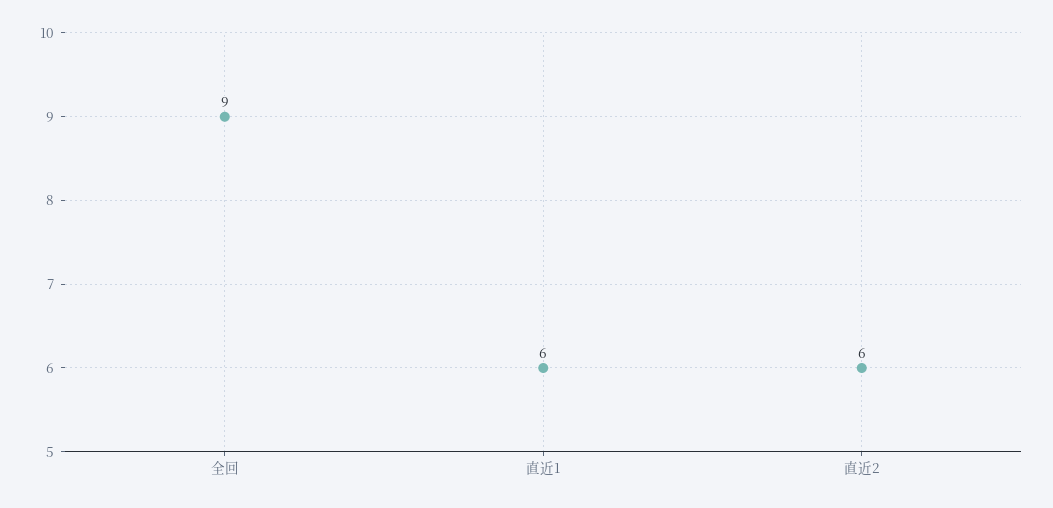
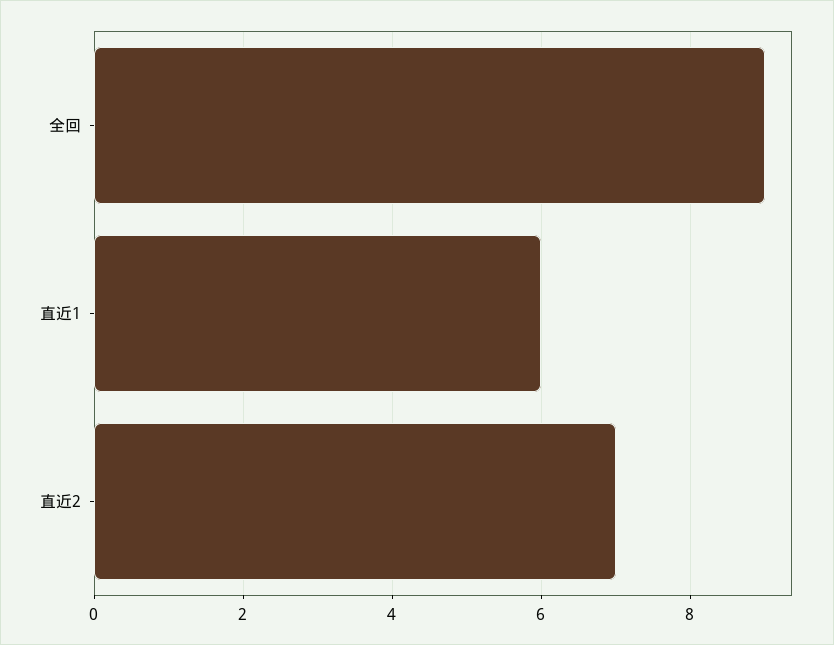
直近2: 6 -> 7

